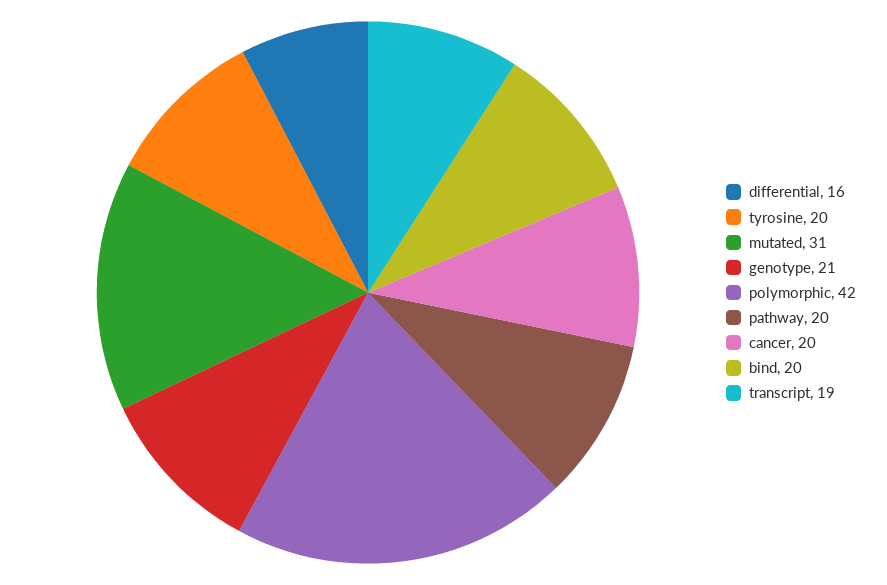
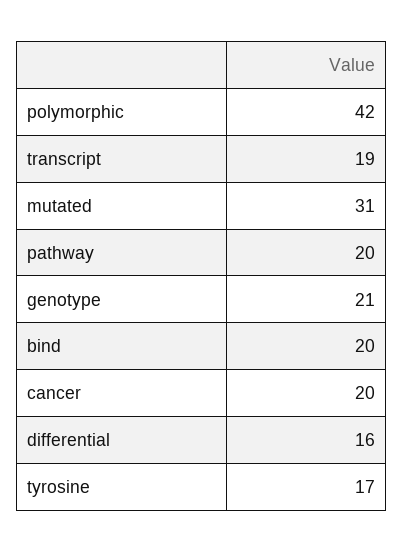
tyrosine: 20 -> 17

